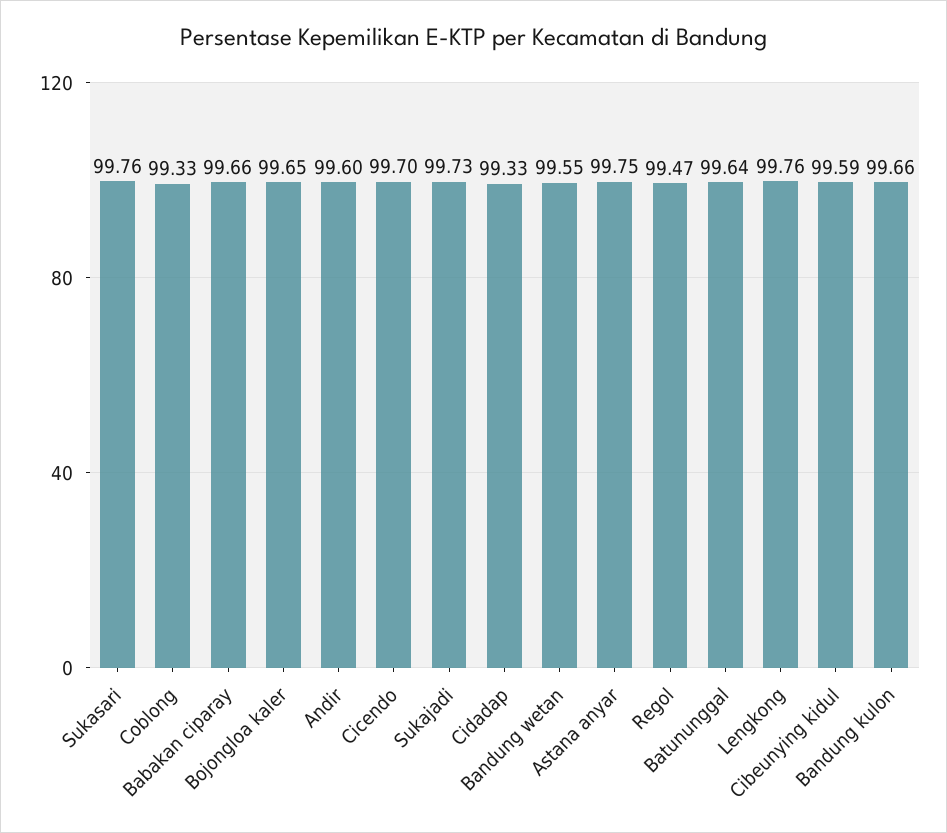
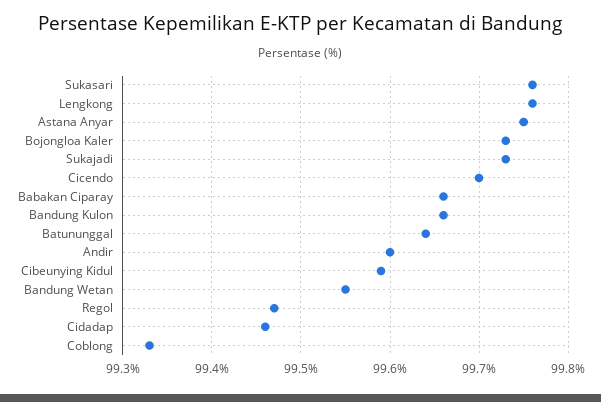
Bojongloa kaler: 99.65 -> 99.73
Cidadap: 99.33 -> 99.46

